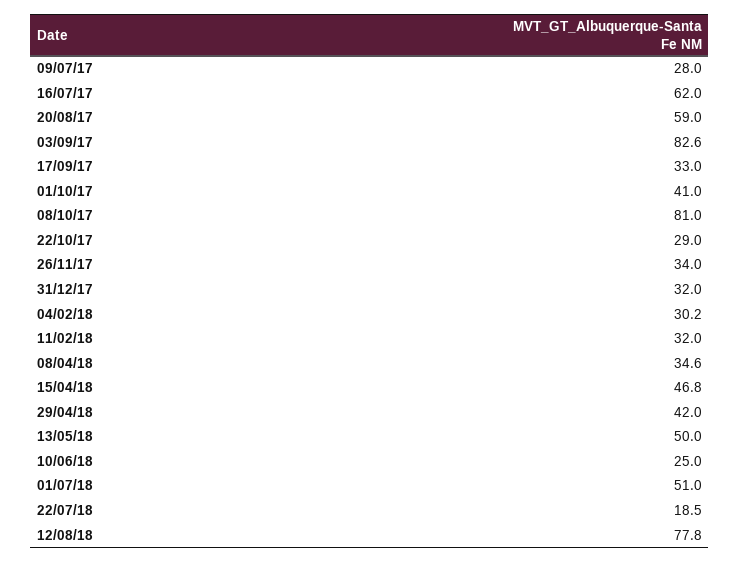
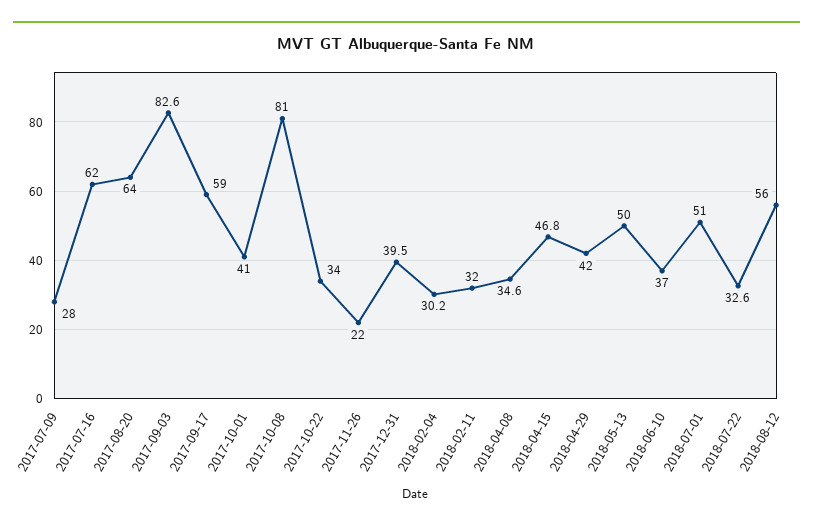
20/08/17: 59 -> 64
17/09/17: 33 -> 59
22/10/17: 29 -> 34
26/11/17: 34 -> 22
31/12/17: 32 -> 39.5
10/06/18: 25 -> 37
22/07/18: 18.5 -> 32.6
12/08/18: 77.8 -> 56

